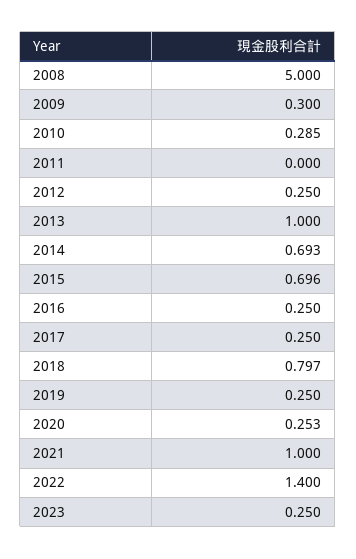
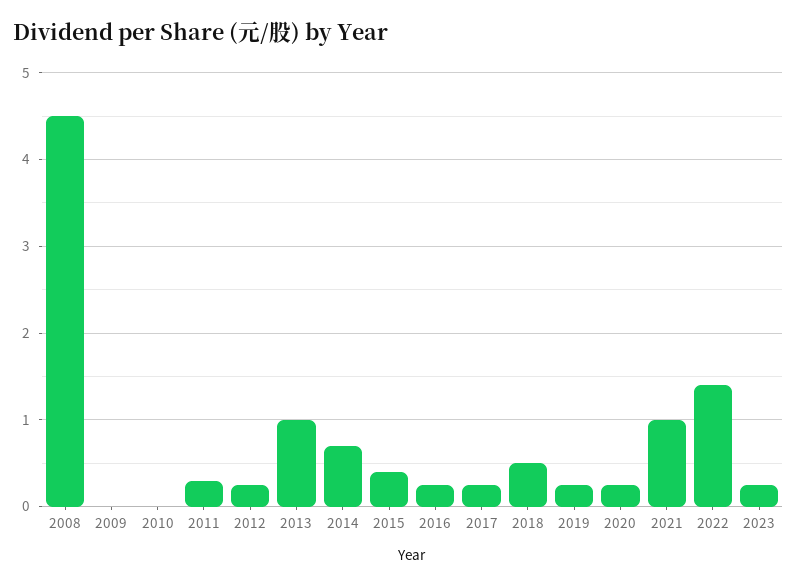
2008: 5 -> 4.5
2009: 0.3 -> 0
2010: 0.285 -> 0
2011: 0 -> 0.3
2015: 0.696 -> 0.4
2018: 0.797 -> 0.5

